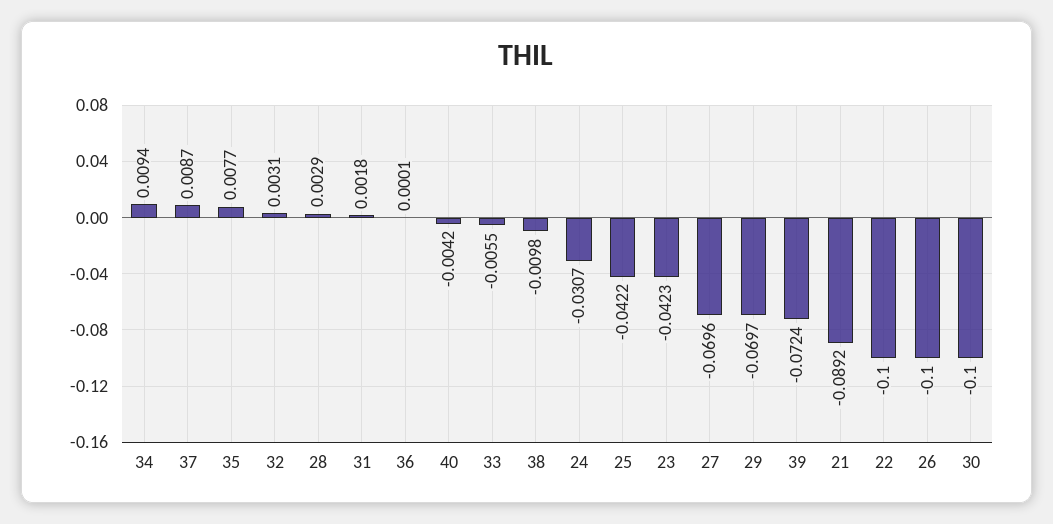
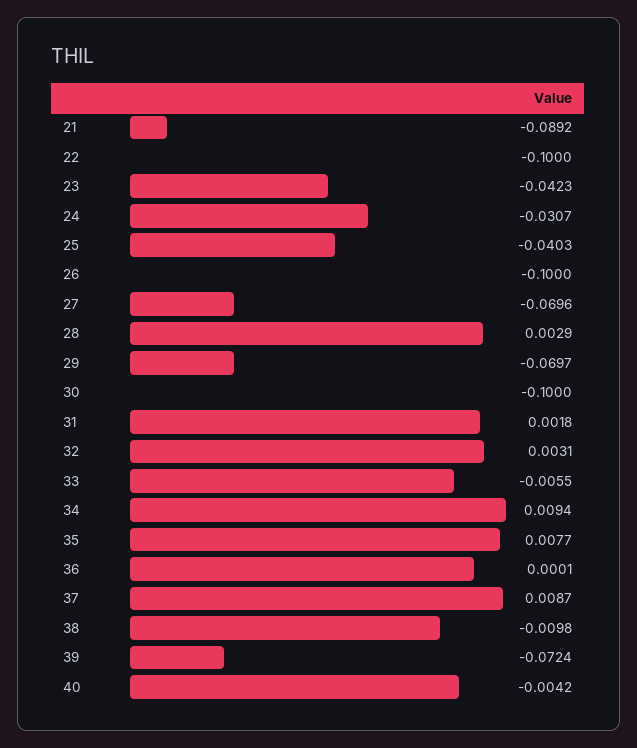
25: -0.0422 -> -0.0403

